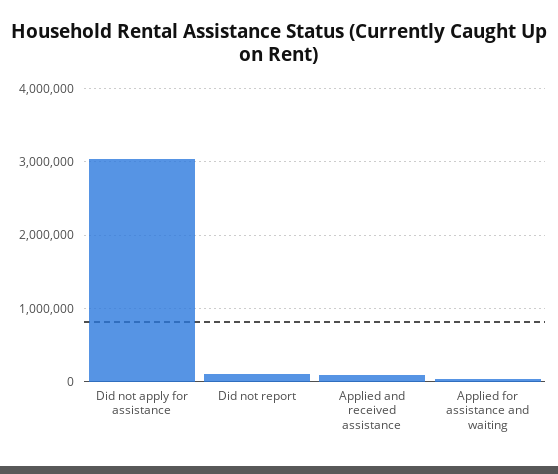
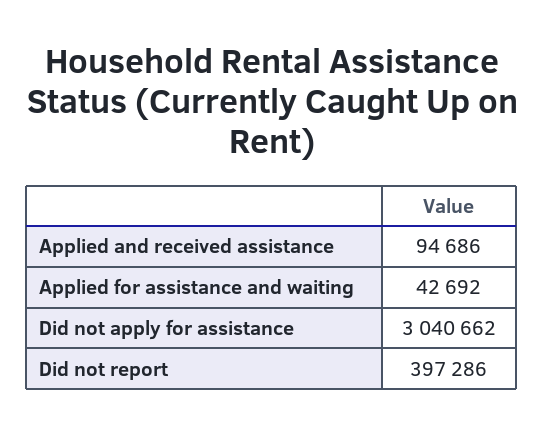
Did not report: 100000 -> 397286

